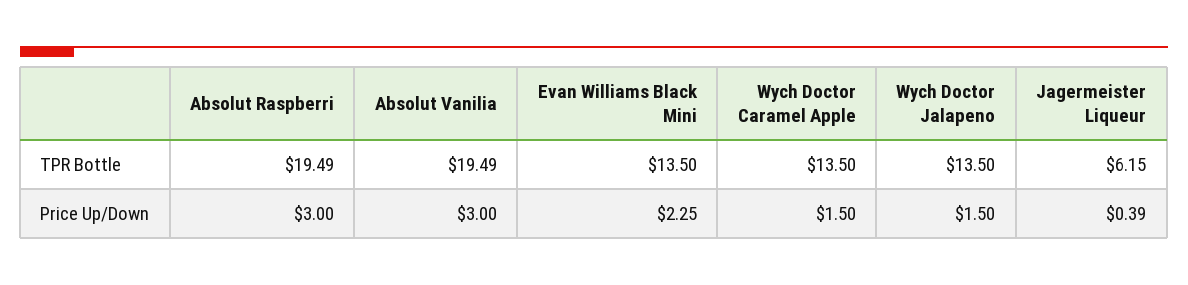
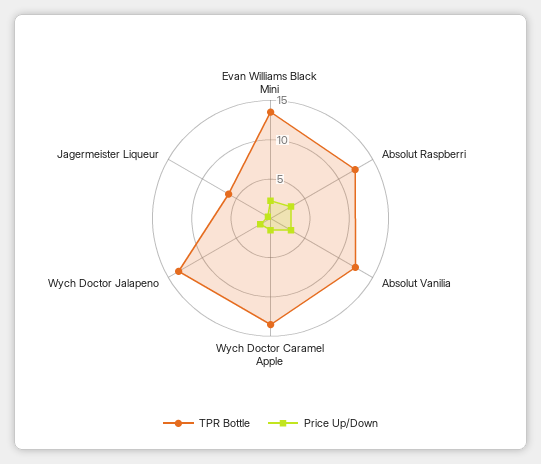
TPR Bottle, Absolut Raspberri: 19.49 -> 12.5
TPR Bottle, Absolut Vanilia: 19.49 -> 12.5

